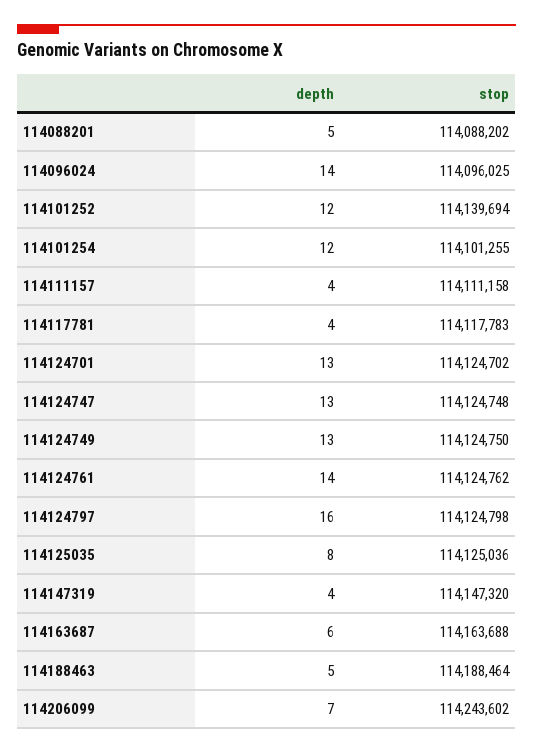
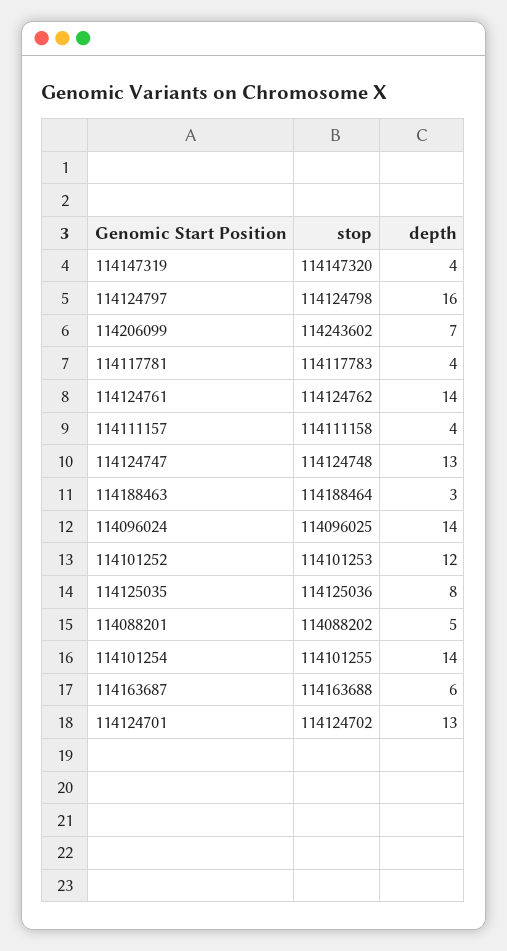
stop, 114101252: 114139694 -> 114101253
depth, 114101254: 12 -> 14
depth, 114124749: 13 -> none
stop, 114124749: 114124750 -> none
depth, 114188463: 5 -> 3

